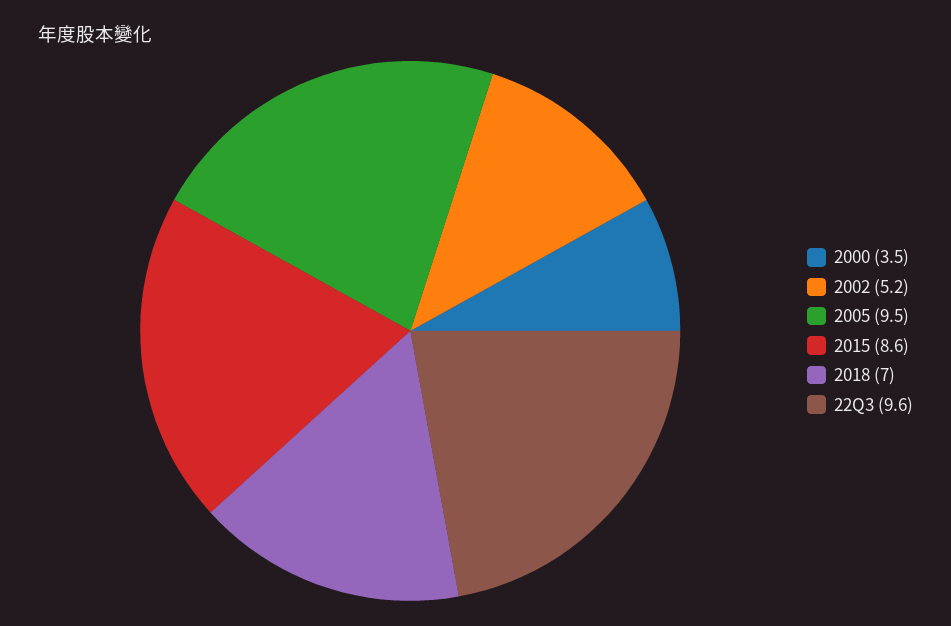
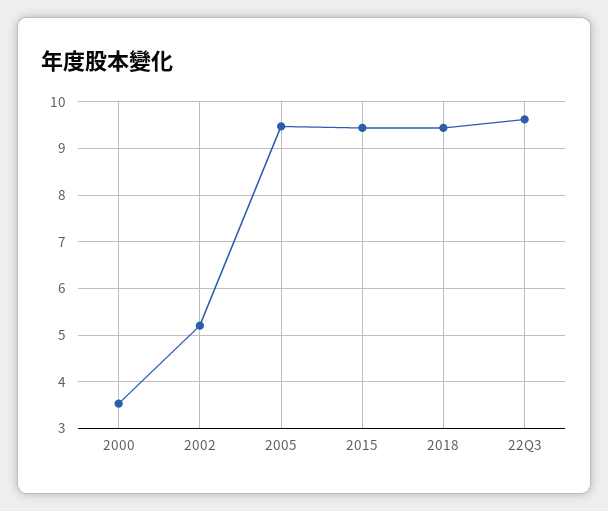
2015: 8.6 -> 9.4
2018: 7 -> 9.4

